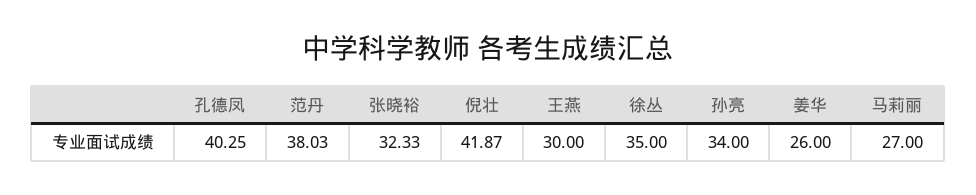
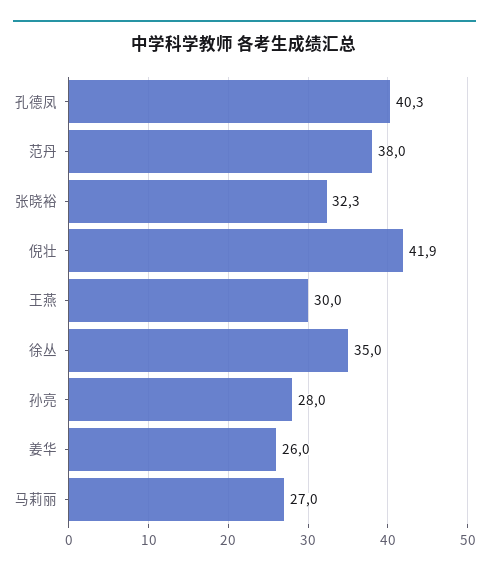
孙亮: 34 -> 28

